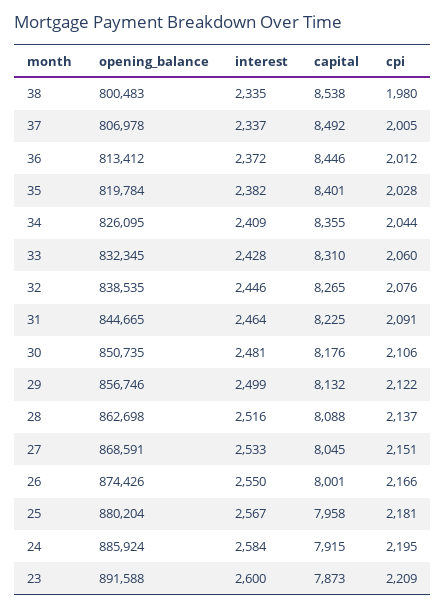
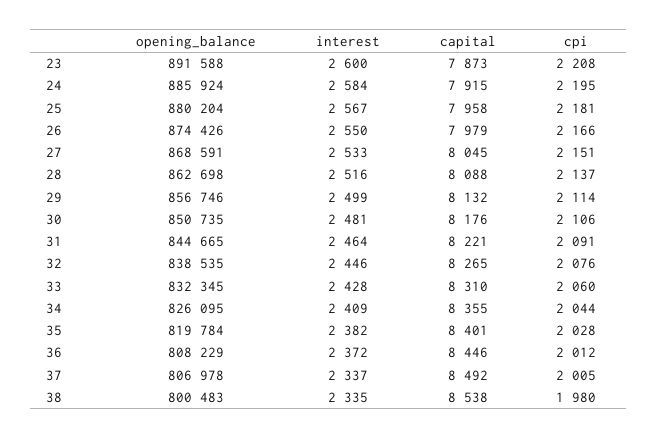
opening_balance, 36: 813412 -> 808229
capital, 31: 8225 -> 8221
cpi, 29: 2122 -> 2114
capital, 26: 8001 -> 7979
cpi, 23: 2209 -> 2208

